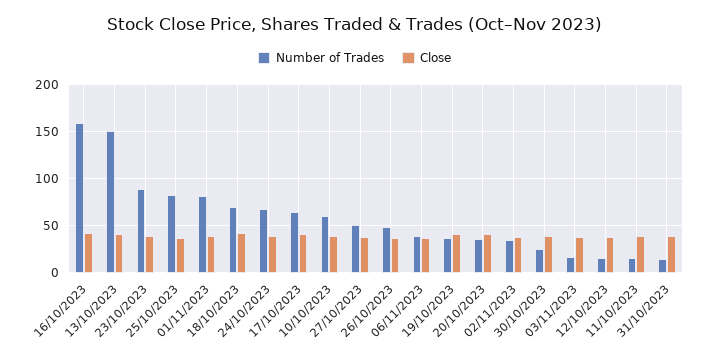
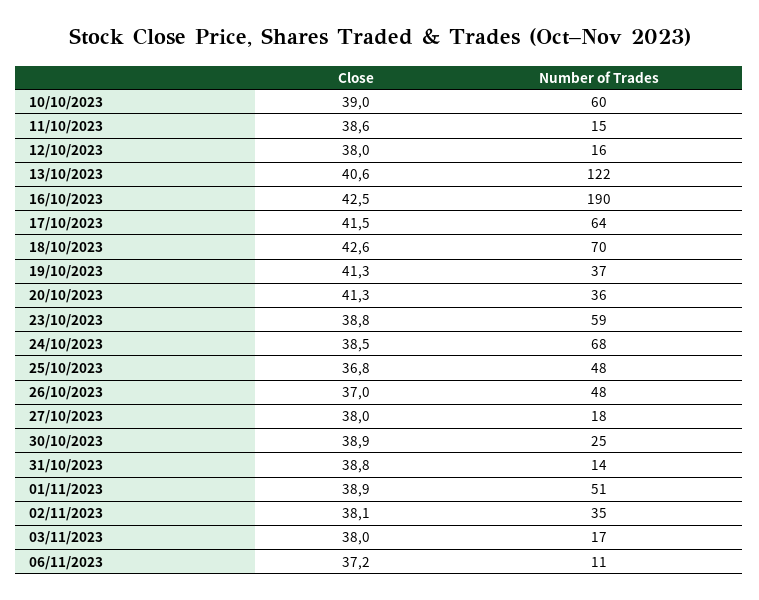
Number of Trades, 16/10/2023: 160 -> 190
Number of Trades, 13/10/2023: 150 -> 122
Number of Trades, 23/10/2023: 90 -> 59
Number of Trades, 25/10/2023: 80 -> 48
Number of Trades, 01/11/2023: 80 -> 51
Number of Trades, 27/10/2023: 50 -> 18
Number of Trades, 06/11/2023: 40 -> 11

